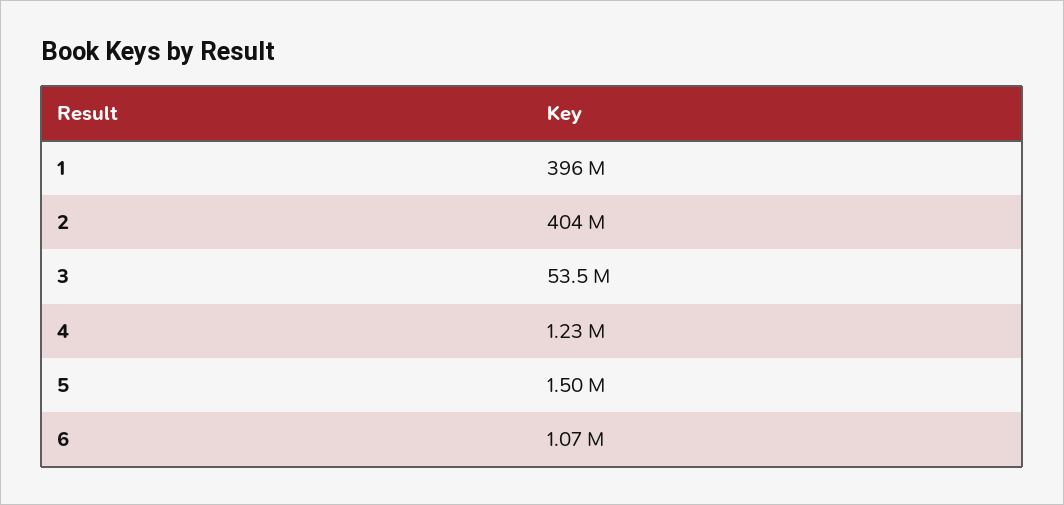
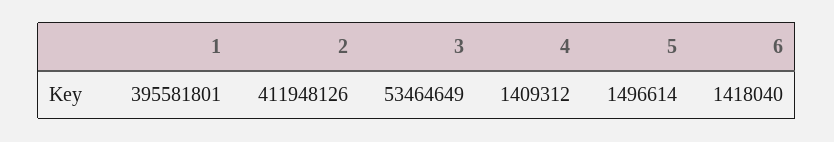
2: 404000000 -> 411948126
4: 1230000 -> 1409312
6: 1070000 -> 1418040

